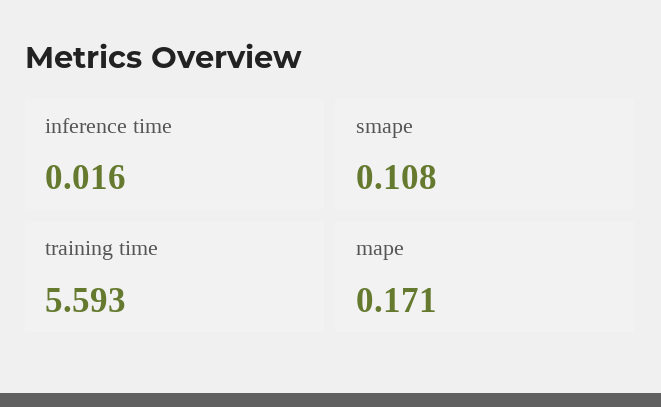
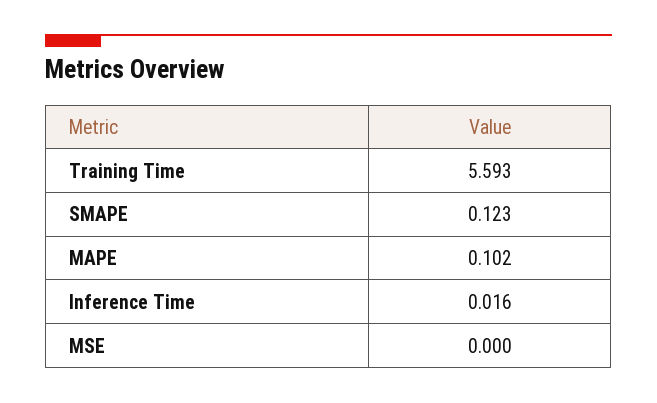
smape: 0.108 -> 0.123
mape: 0.171 -> 0.102
MSE: none -> 0

